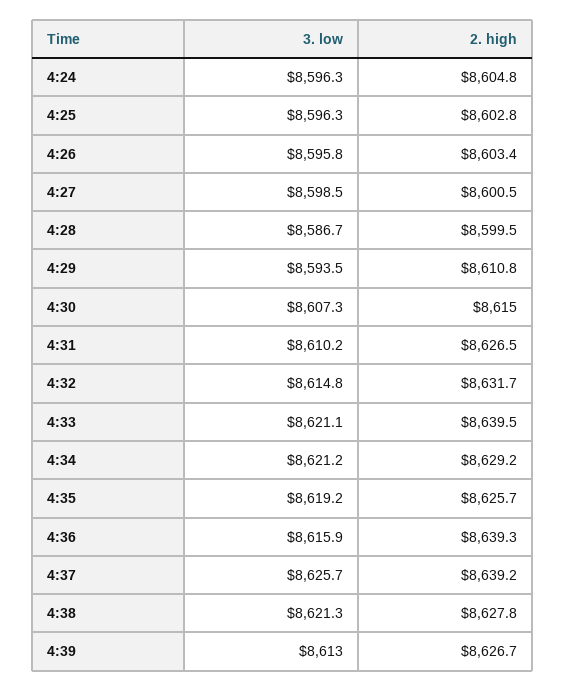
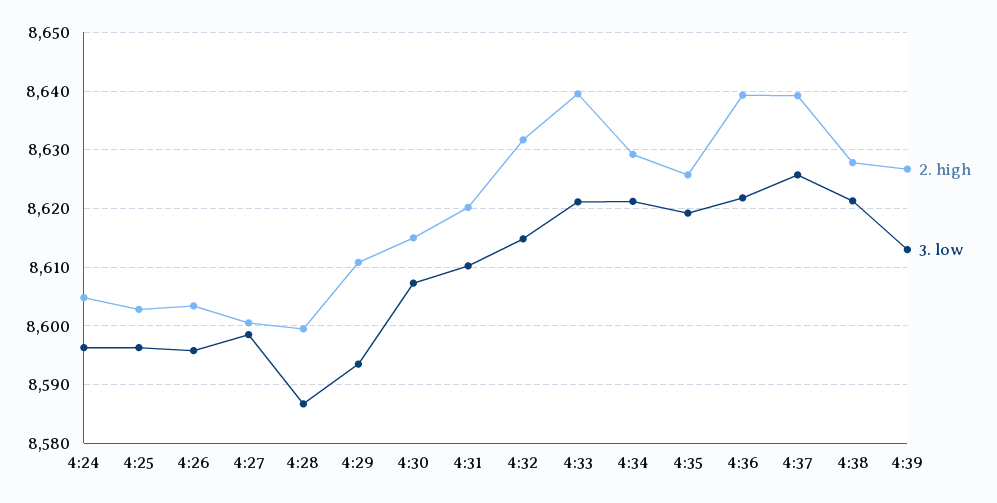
2. high, 4:31: 8626.5 -> 8620
3. low, 4:36: 8615.9 -> 8622

